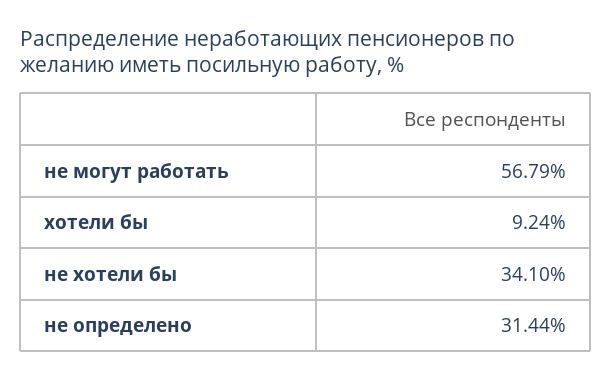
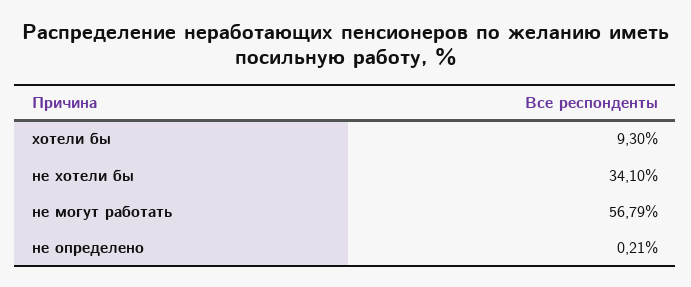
хотели бы: 9.24 -> 9.3
не определено: 31.44 -> 0.21

